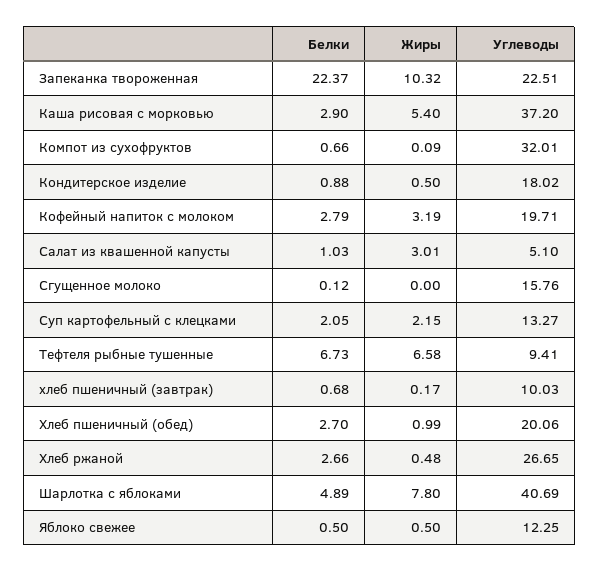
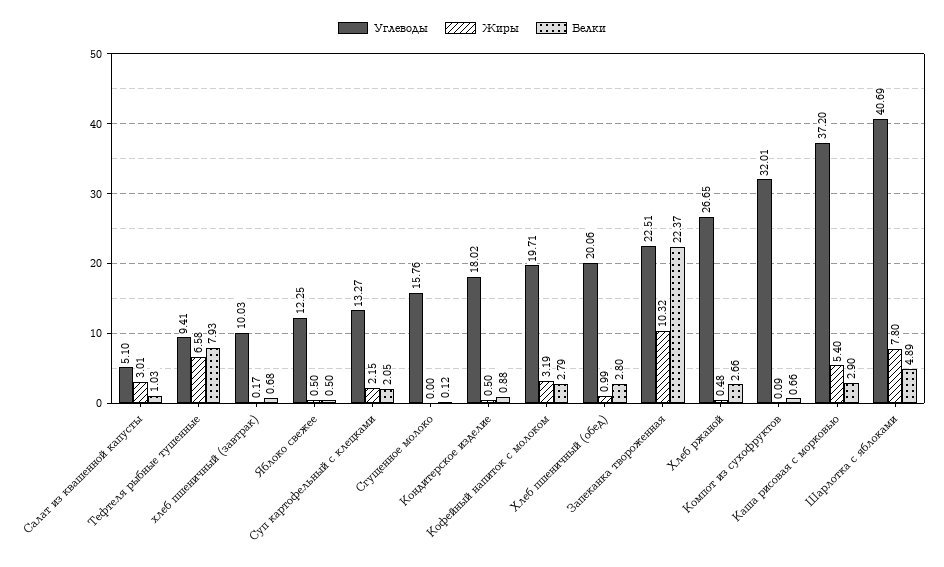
Белки, Тефтеля рыбные тушенные: 6.73 -> 7.93
Белки, Хлеб пшеничный (обед): 2.7 -> 2.8

